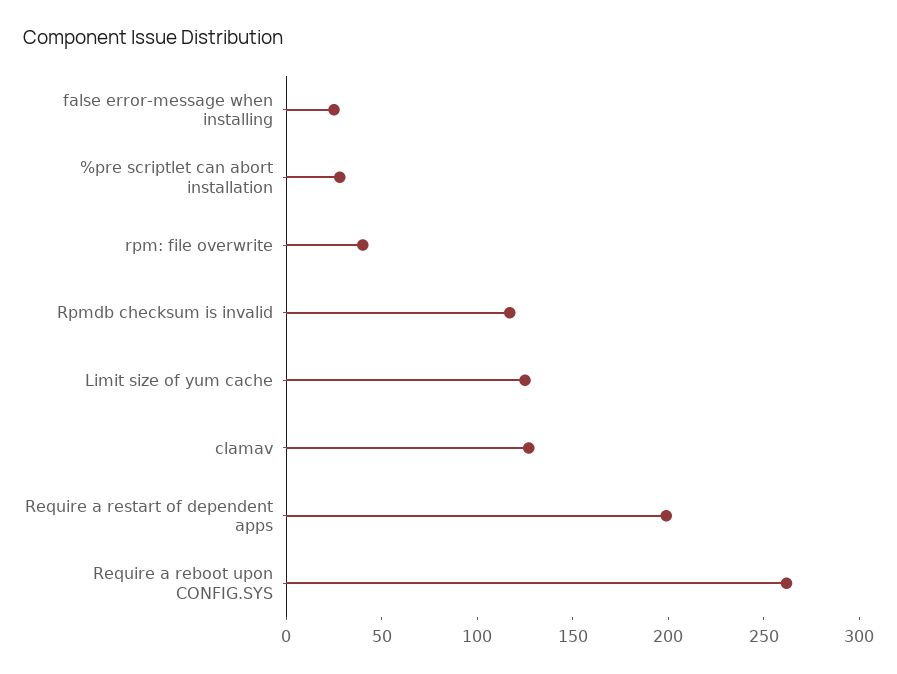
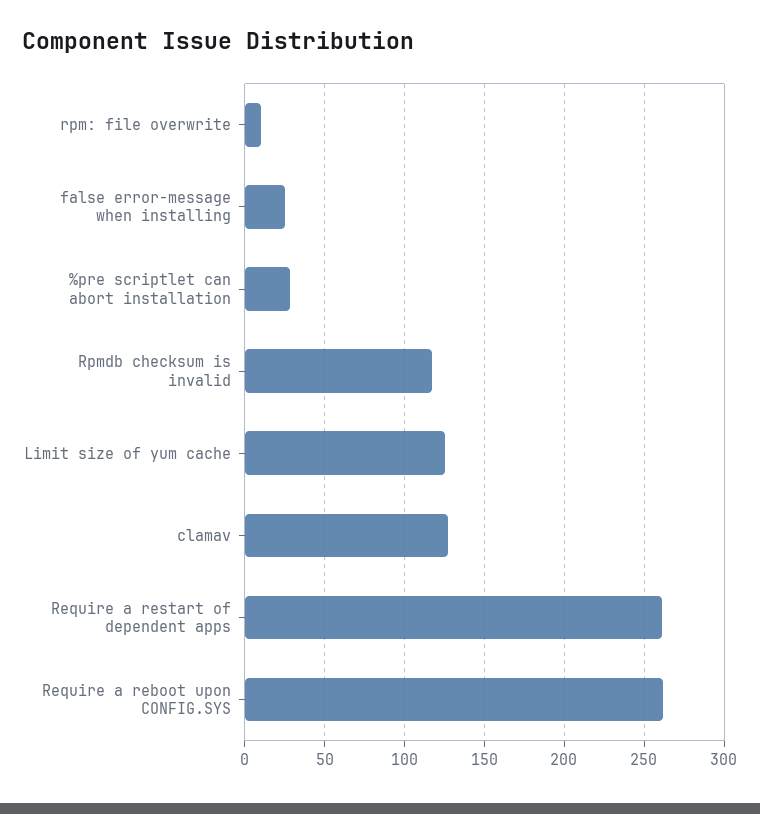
rpm: file overwrite: 40 -> 10
Require a restart of dependent apps: 200 -> 260

